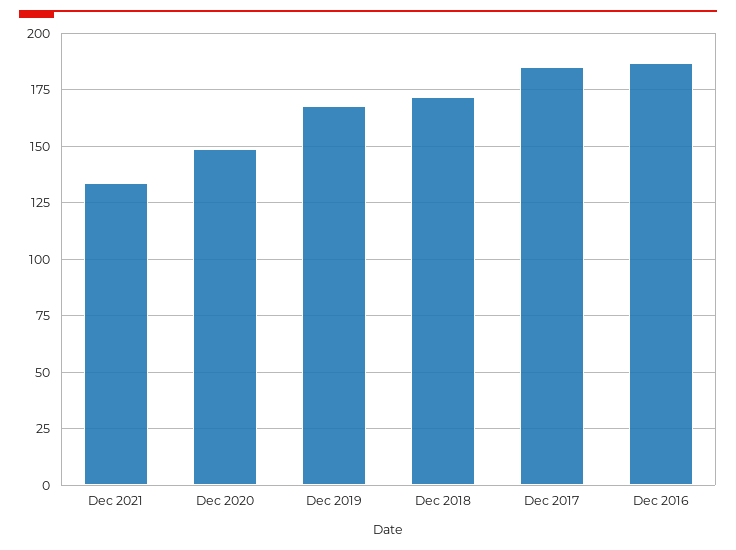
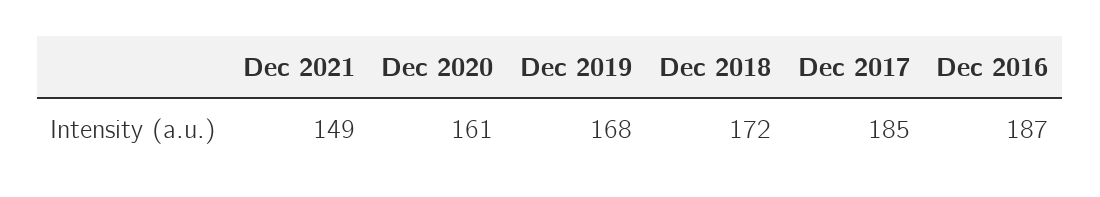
Dec 2021: 135 -> 149
Dec 2020: 150 -> 161

